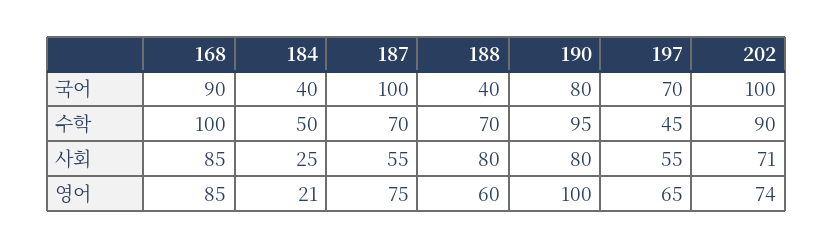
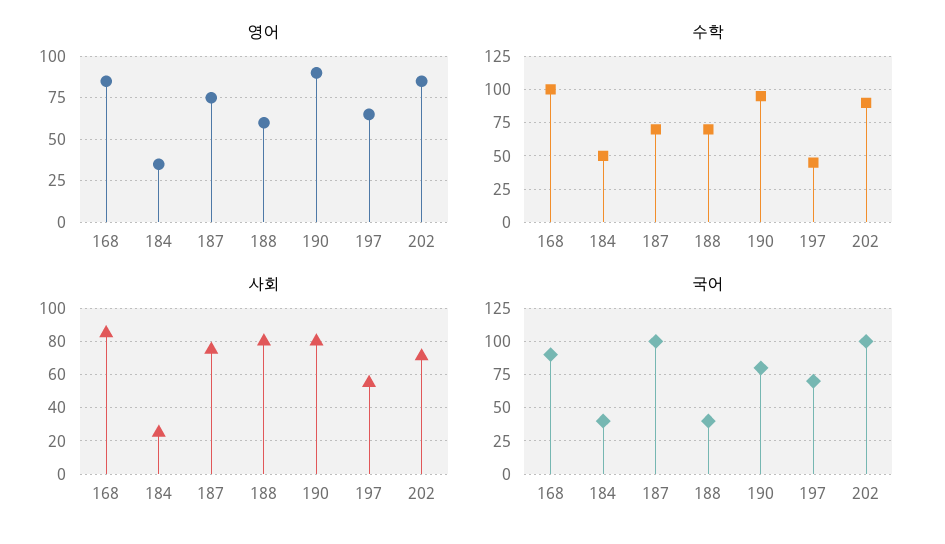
사회, 187: 55 -> 75
영어, 184: 21 -> 35
영어, 190: 100 -> 90
영어, 202: 74 -> 85

